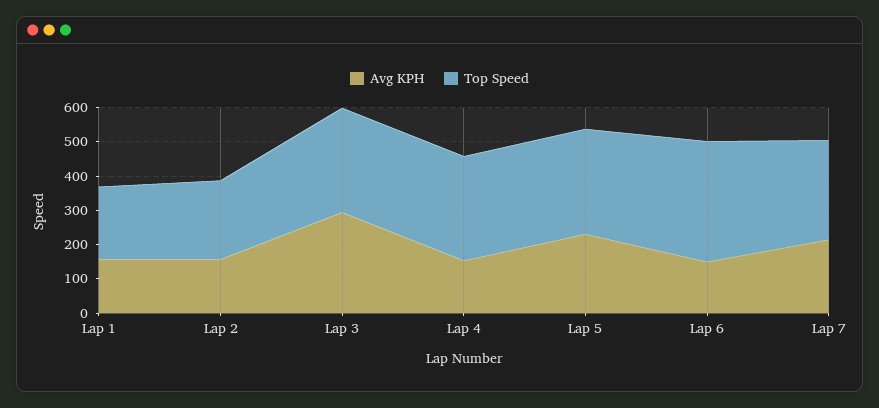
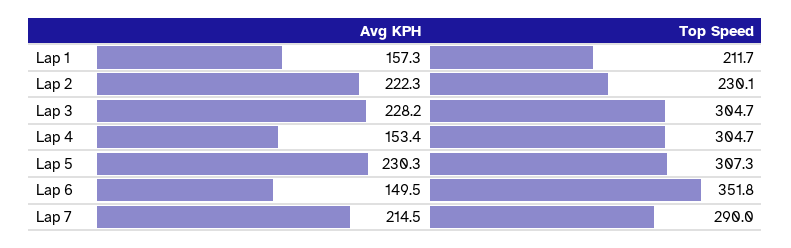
Avg KPH, Lap 2: 150 -> 222.3
Avg KPH, Lap 3: 300 -> 228.2

